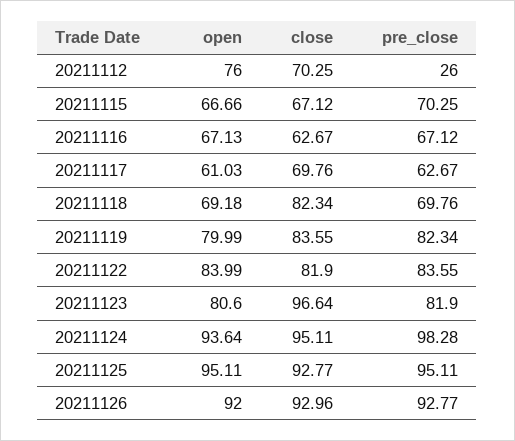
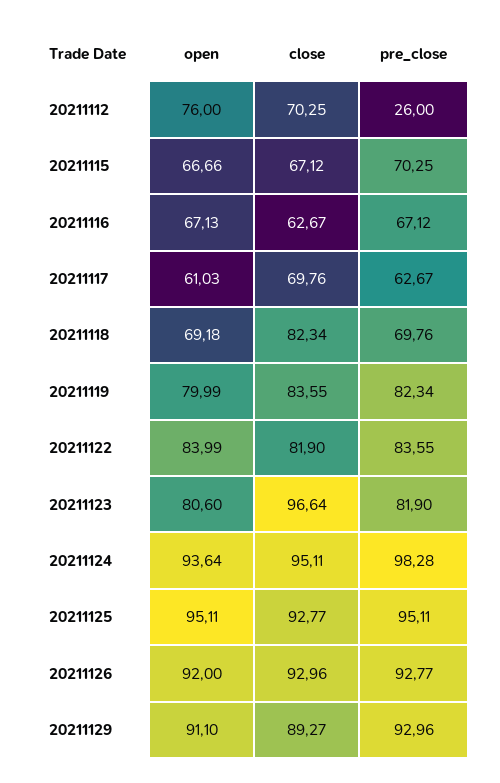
open, 20211129: none -> 91.1
close, 20211129: none -> 89.27
pre_close, 20211129: none -> 92.96

